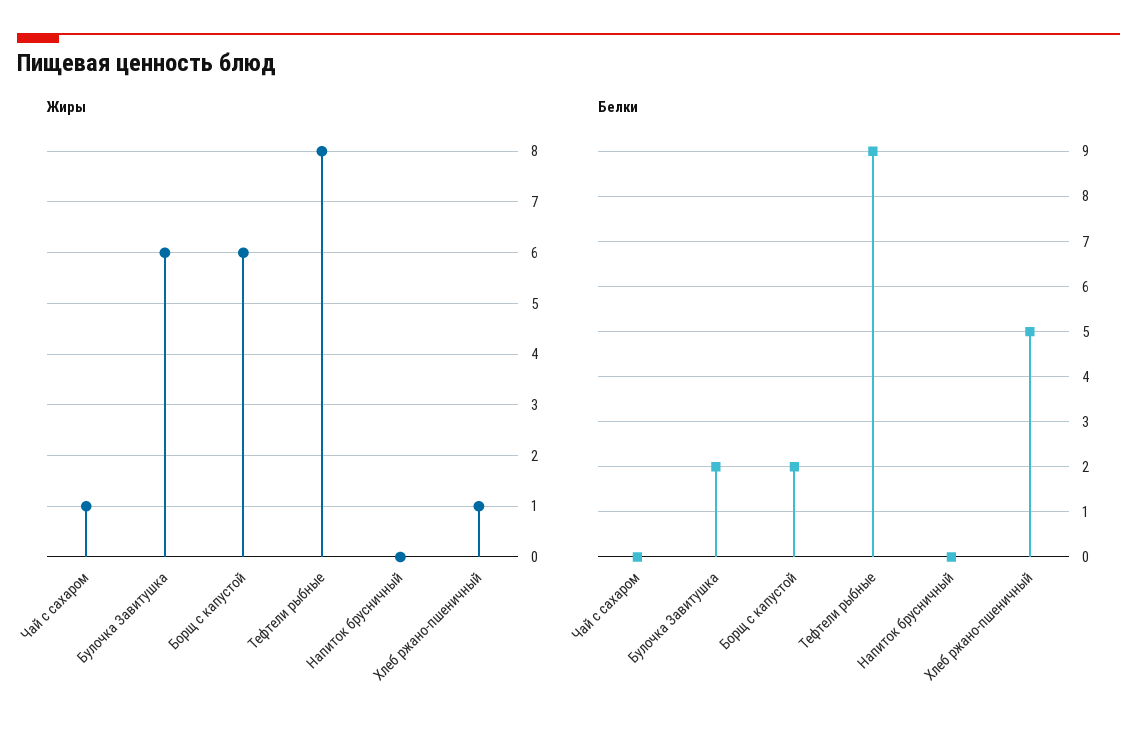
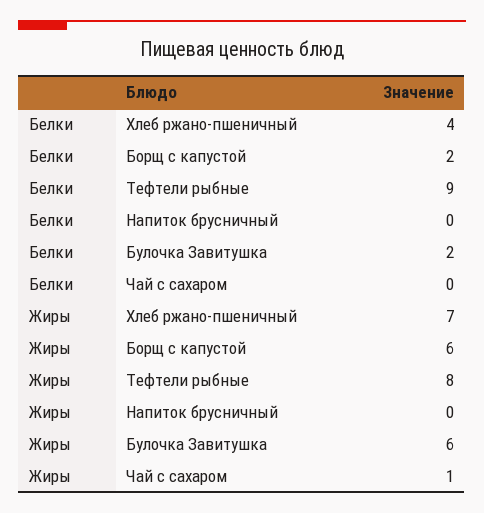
Жиры, Хлеб ржано-пшеничный: 1 -> 7
Белки, Хлеб ржано-пшеничный: 5 -> 4

